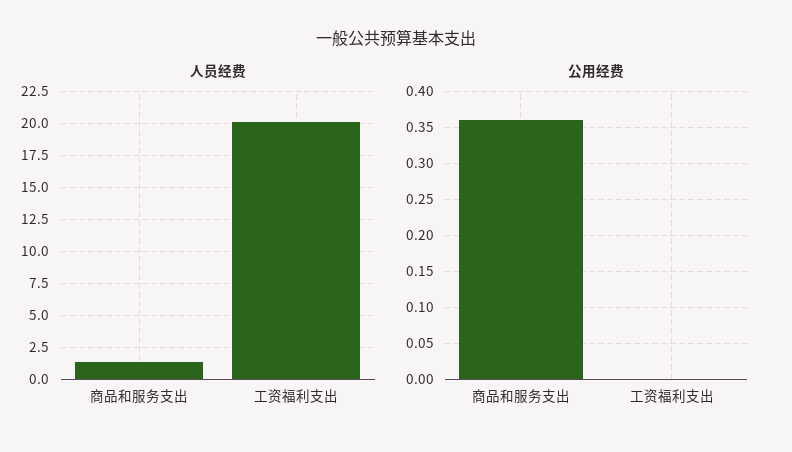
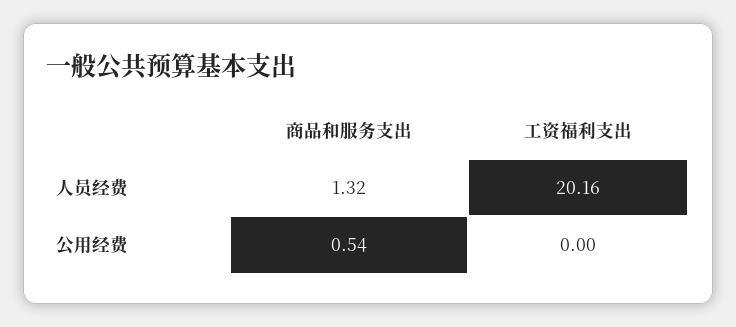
公用经费, 商品和服务支出: 0.36 -> 0.54

